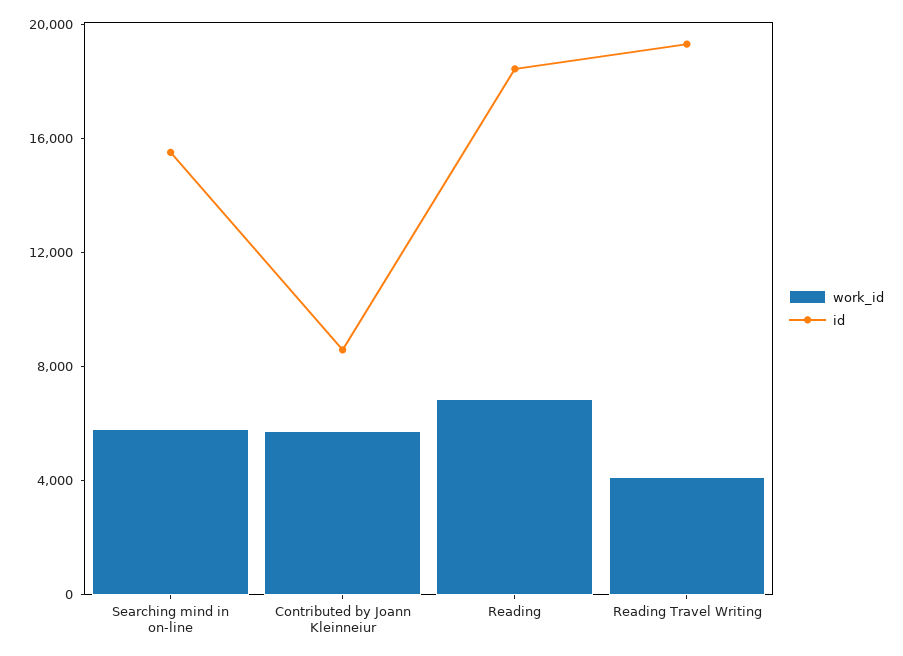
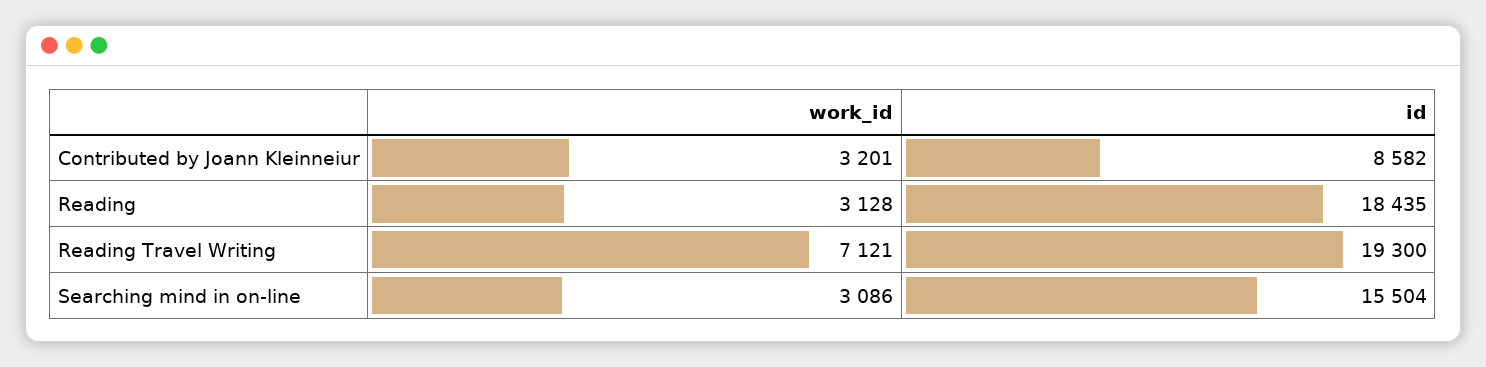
work_id, Searching mind in on-line: 6000 -> 3086
work_id, Contributed by Joann Kleinneiur: 6000 -> 3201
work_id, Reading: 7000 -> 3128
work_id, Reading Travel Writing: 4000 -> 7121

